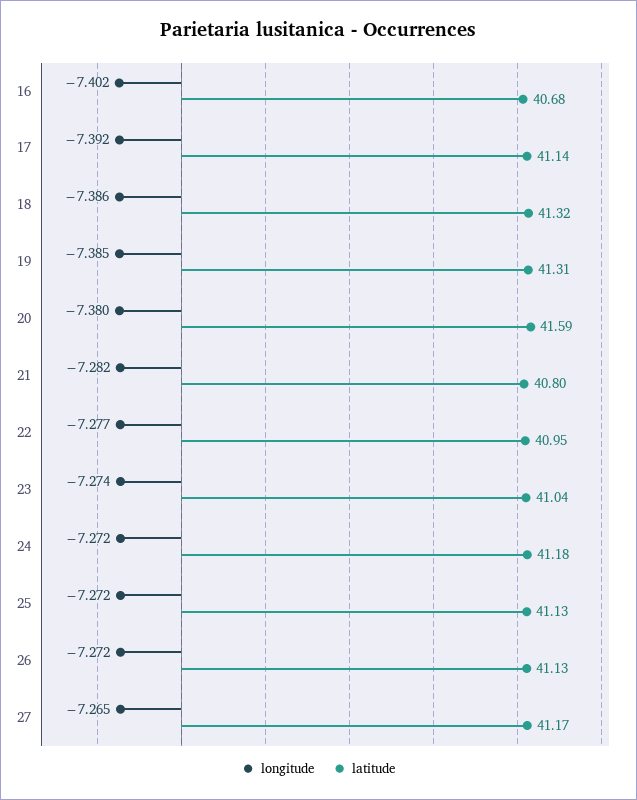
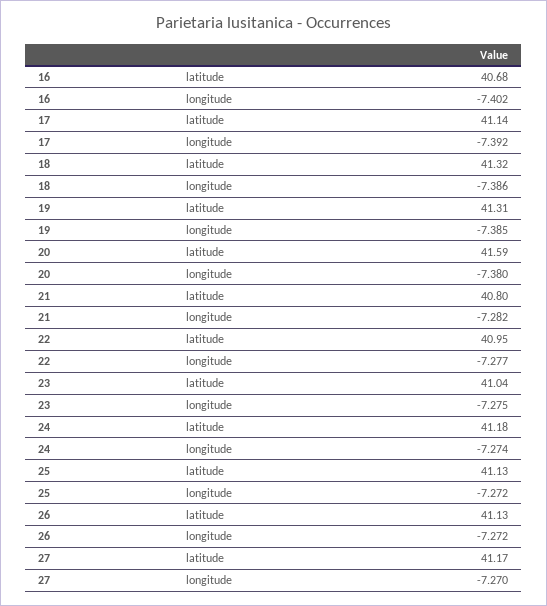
longitude, 23: -7.274 -> -7.275
longitude, 24: -7.272 -> -7.274
longitude, 27: -7.265 -> -7.27

